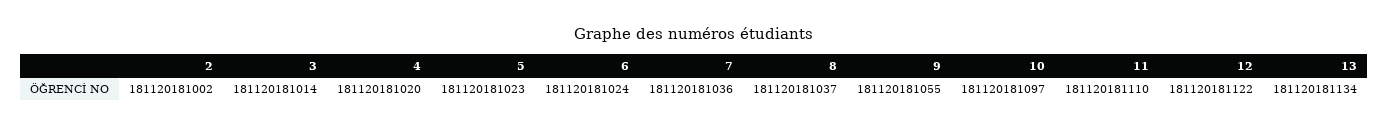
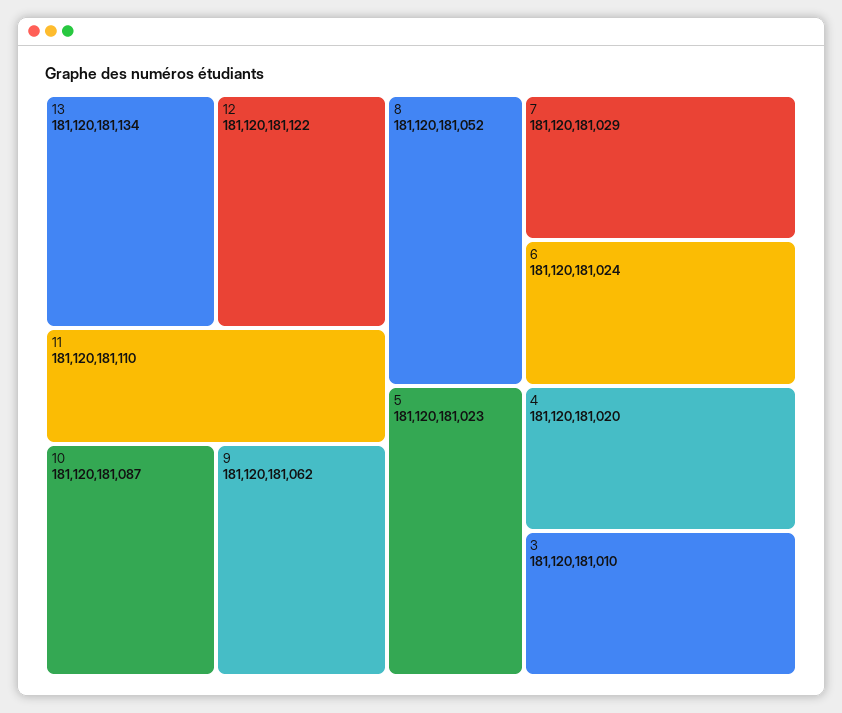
2: 181120181002 -> none
3: 181120181014 -> 181120181010
7: 181120181036 -> 181120181029
8: 181120181037 -> 181120181052
9: 181120181055 -> 181120181062
10: 181120181097 -> 181120181087

